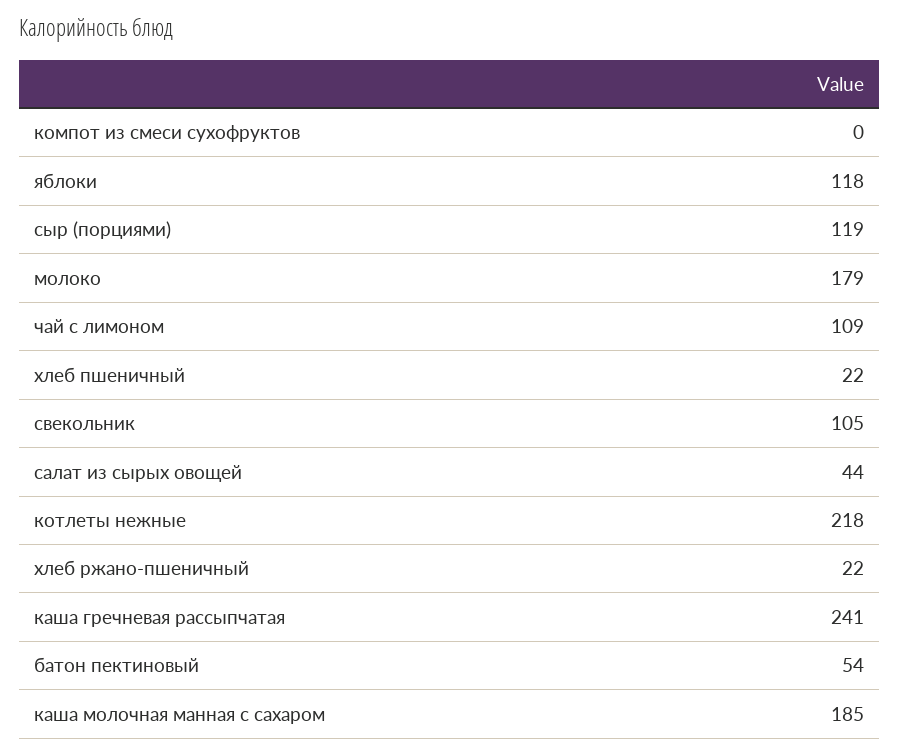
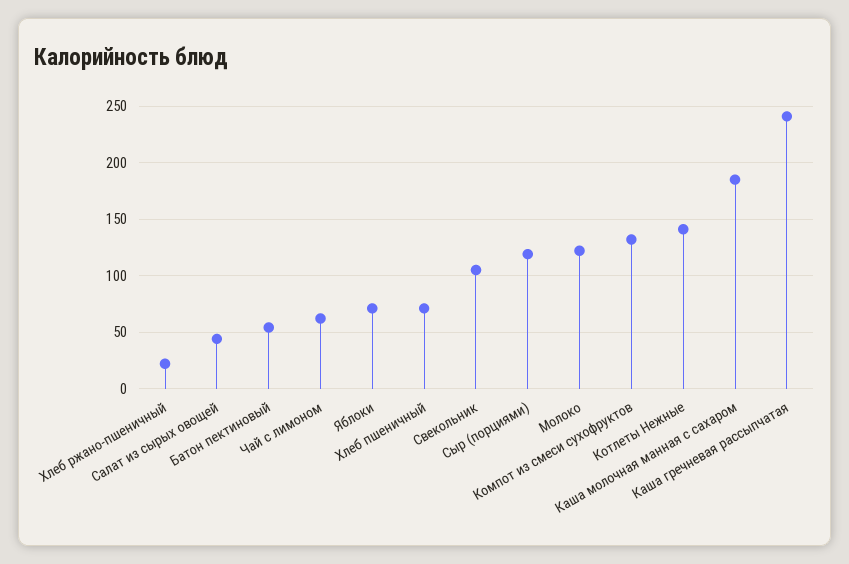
компот из смеси сухофруктов: 0 -> 130
яблоки: 118 -> 70
молоко: 179 -> 120
чай с лимоном: 109 -> 60
хлеб пшеничный: 22 -> 70
котлеты нежные: 218 -> 140

